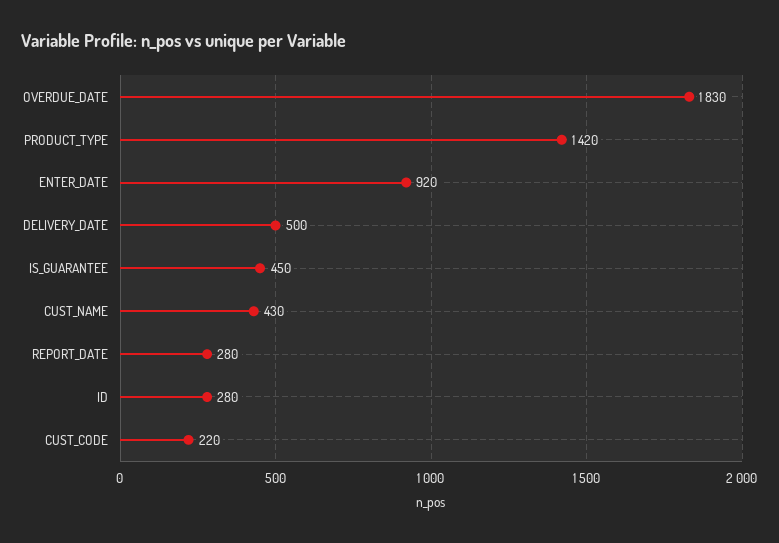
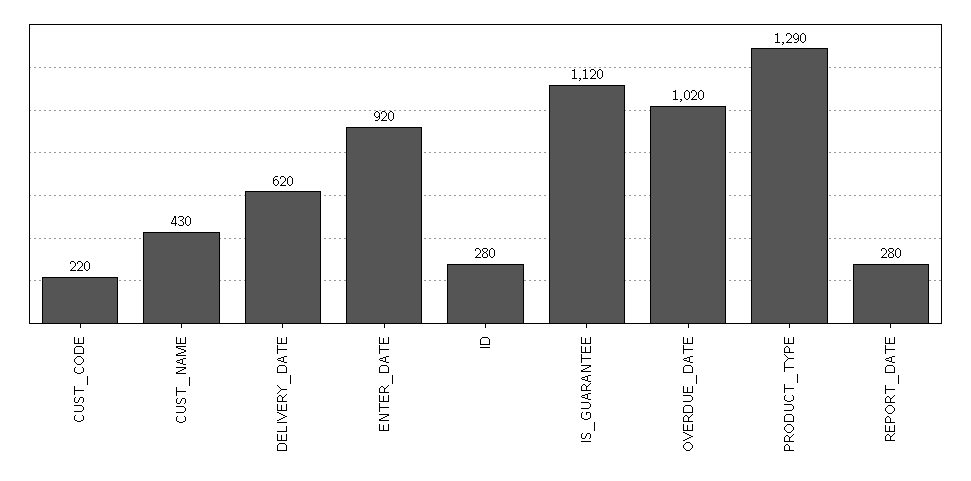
OVERDUE_DATE: 1830 -> 1020
PRODUCT_TYPE: 1420 -> 1290
DELIVERY_DATE: 500 -> 620
IS_GUARANTEE: 450 -> 1120

